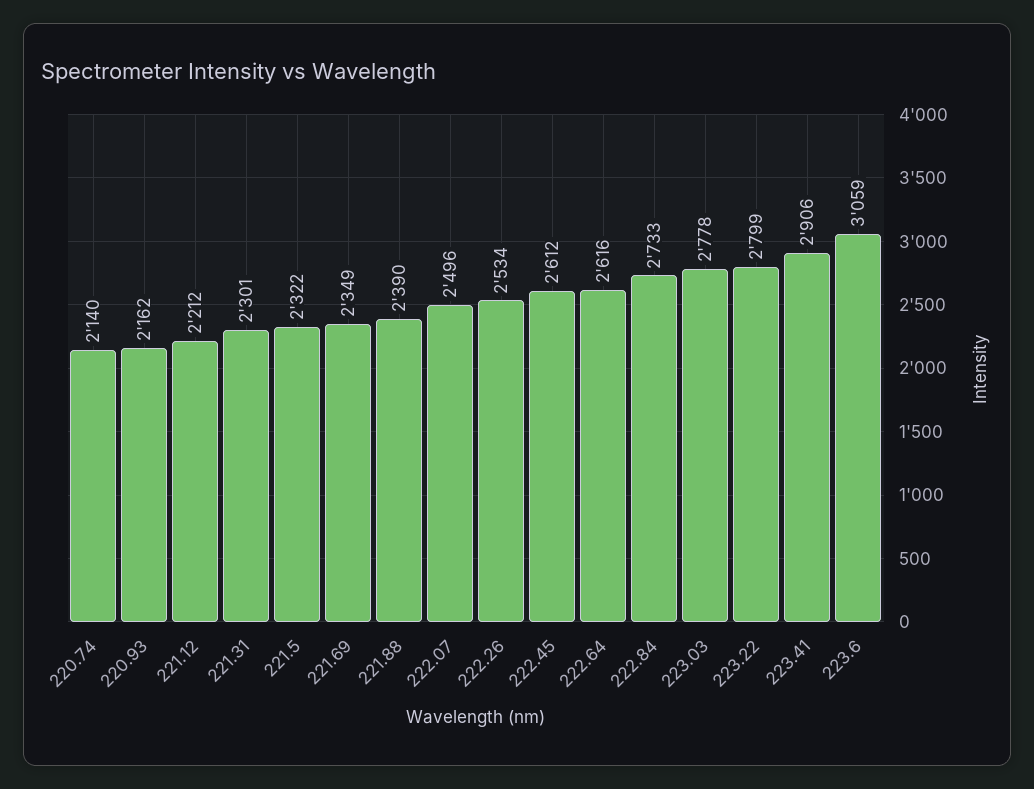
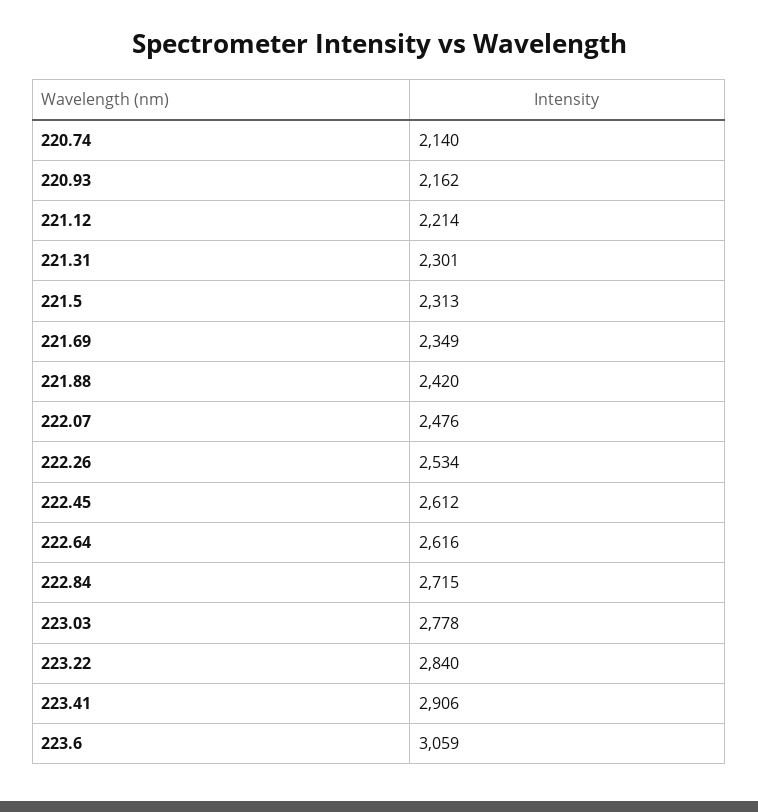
221.12: 2212 -> 2214
221.5: 2322 -> 2313
221.88: 2390 -> 2420
222.07: 2496 -> 2476
222.84: 2733 -> 2715
223.22: 2799 -> 2840

